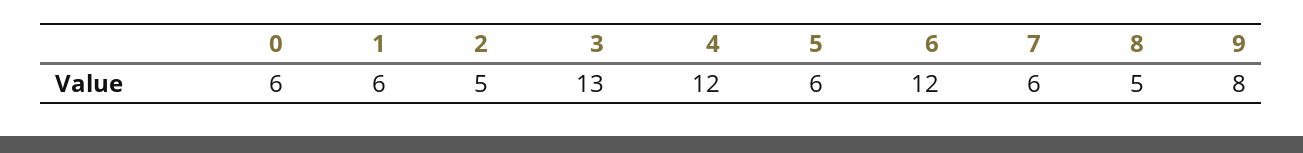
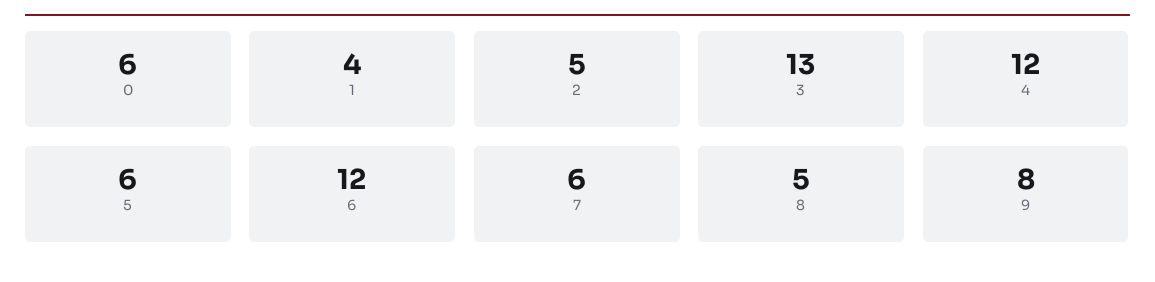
1: 6 -> 4

